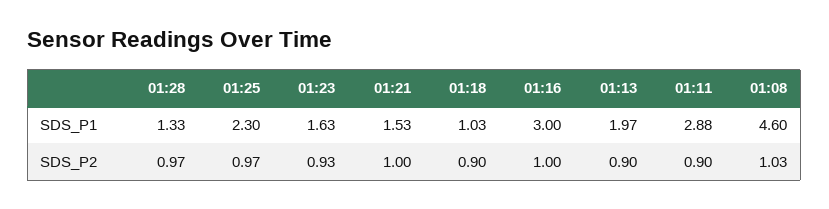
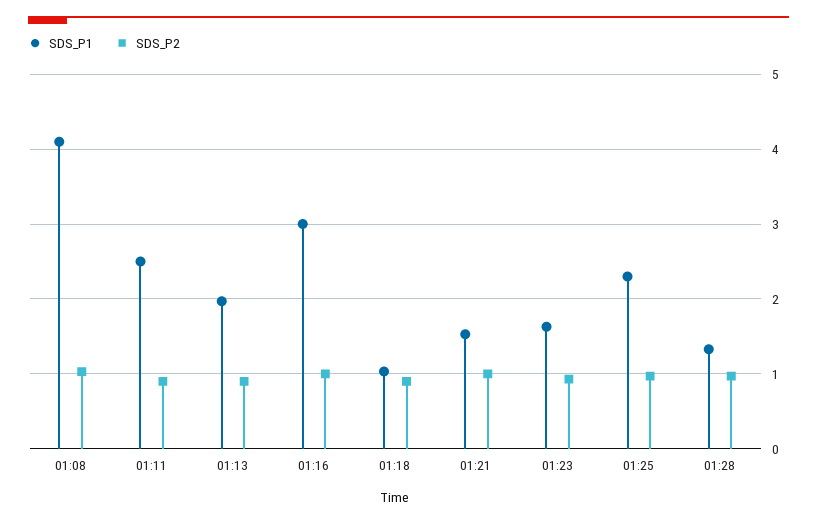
SDS_P1, 01:11: 2.88 -> 2.5
SDS_P1, 01:08: 4.6 -> 4.1

